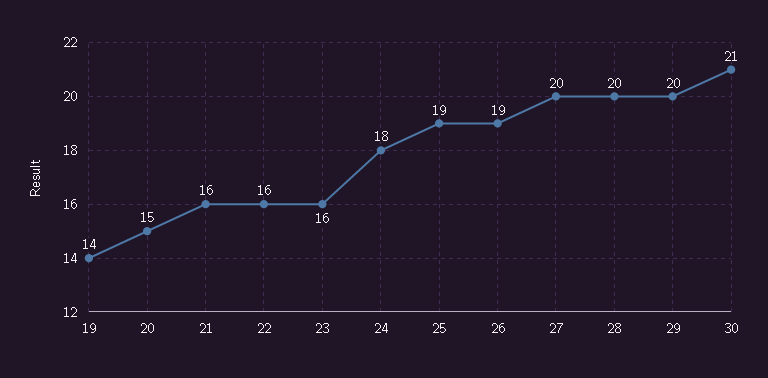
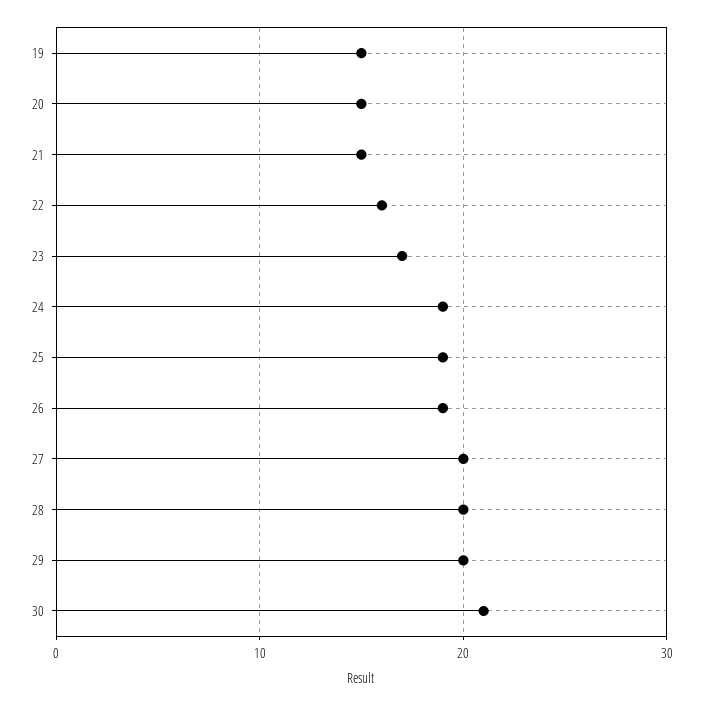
19: 14 -> 15
21: 16 -> 15
23: 16 -> 17
24: 18 -> 19

